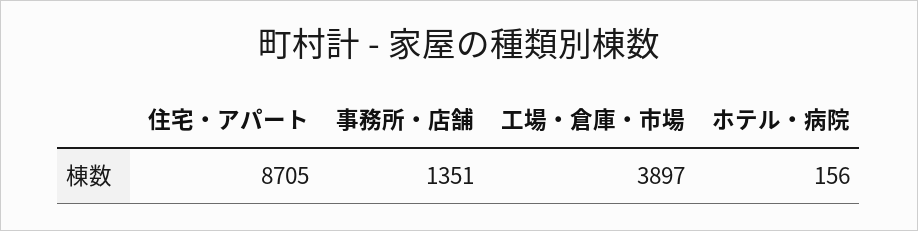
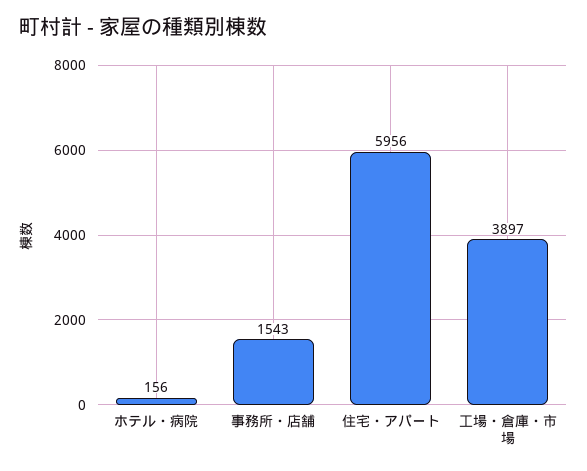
住宅・アパート: 8705 -> 5956
事務所・店舗: 1351 -> 1543

